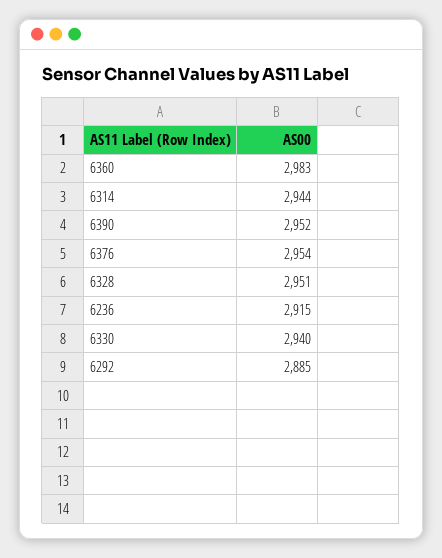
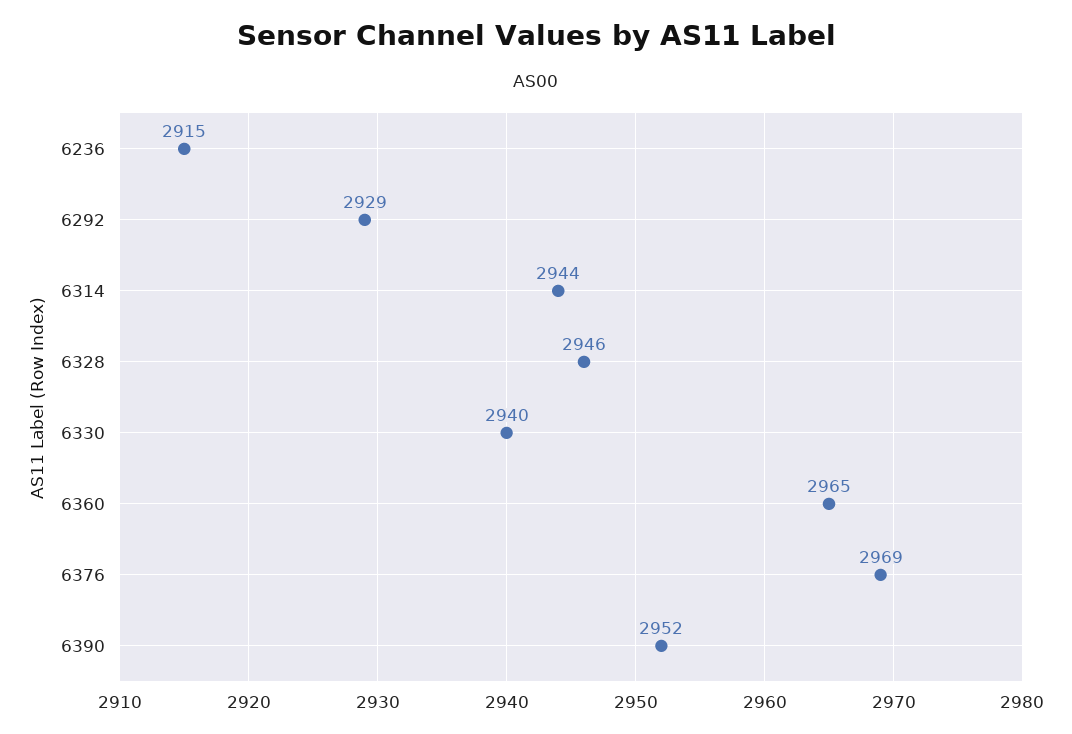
6360: 2983 -> 2965
6376: 2954 -> 2969
6328: 2951 -> 2946
6292: 2885 -> 2929

